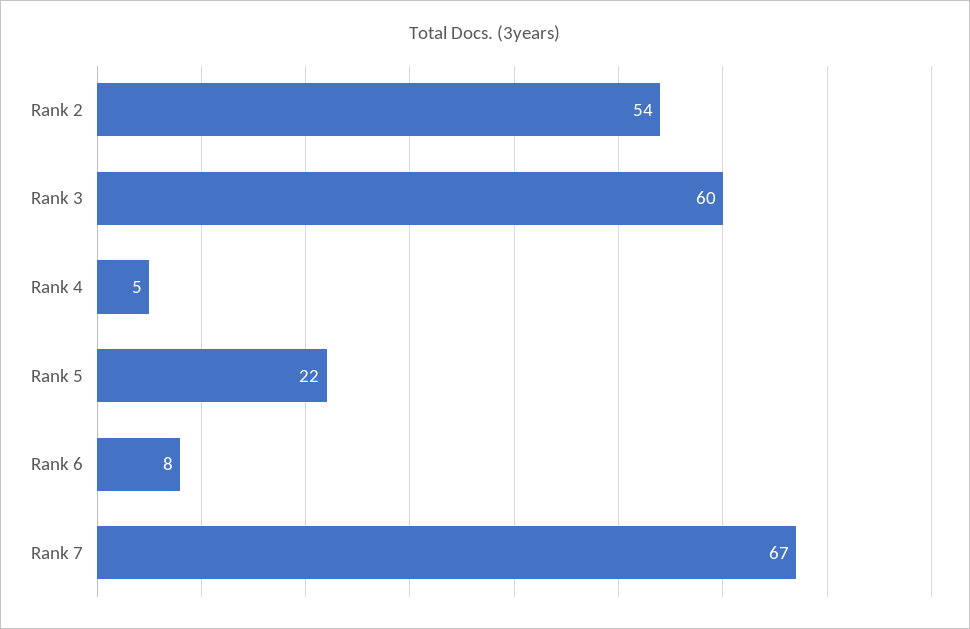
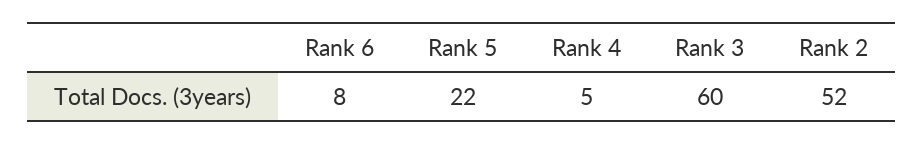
Rank 2: 54 -> 52
Rank 7: 67 -> none

